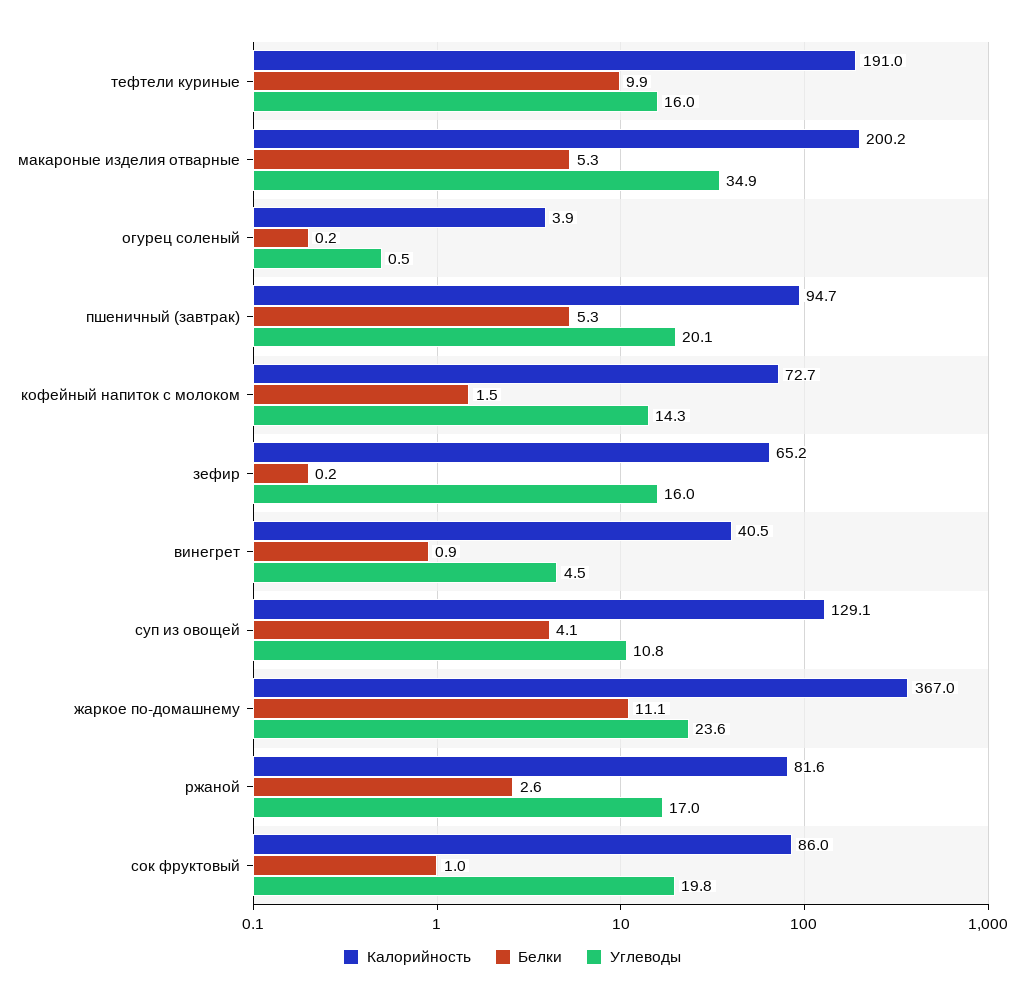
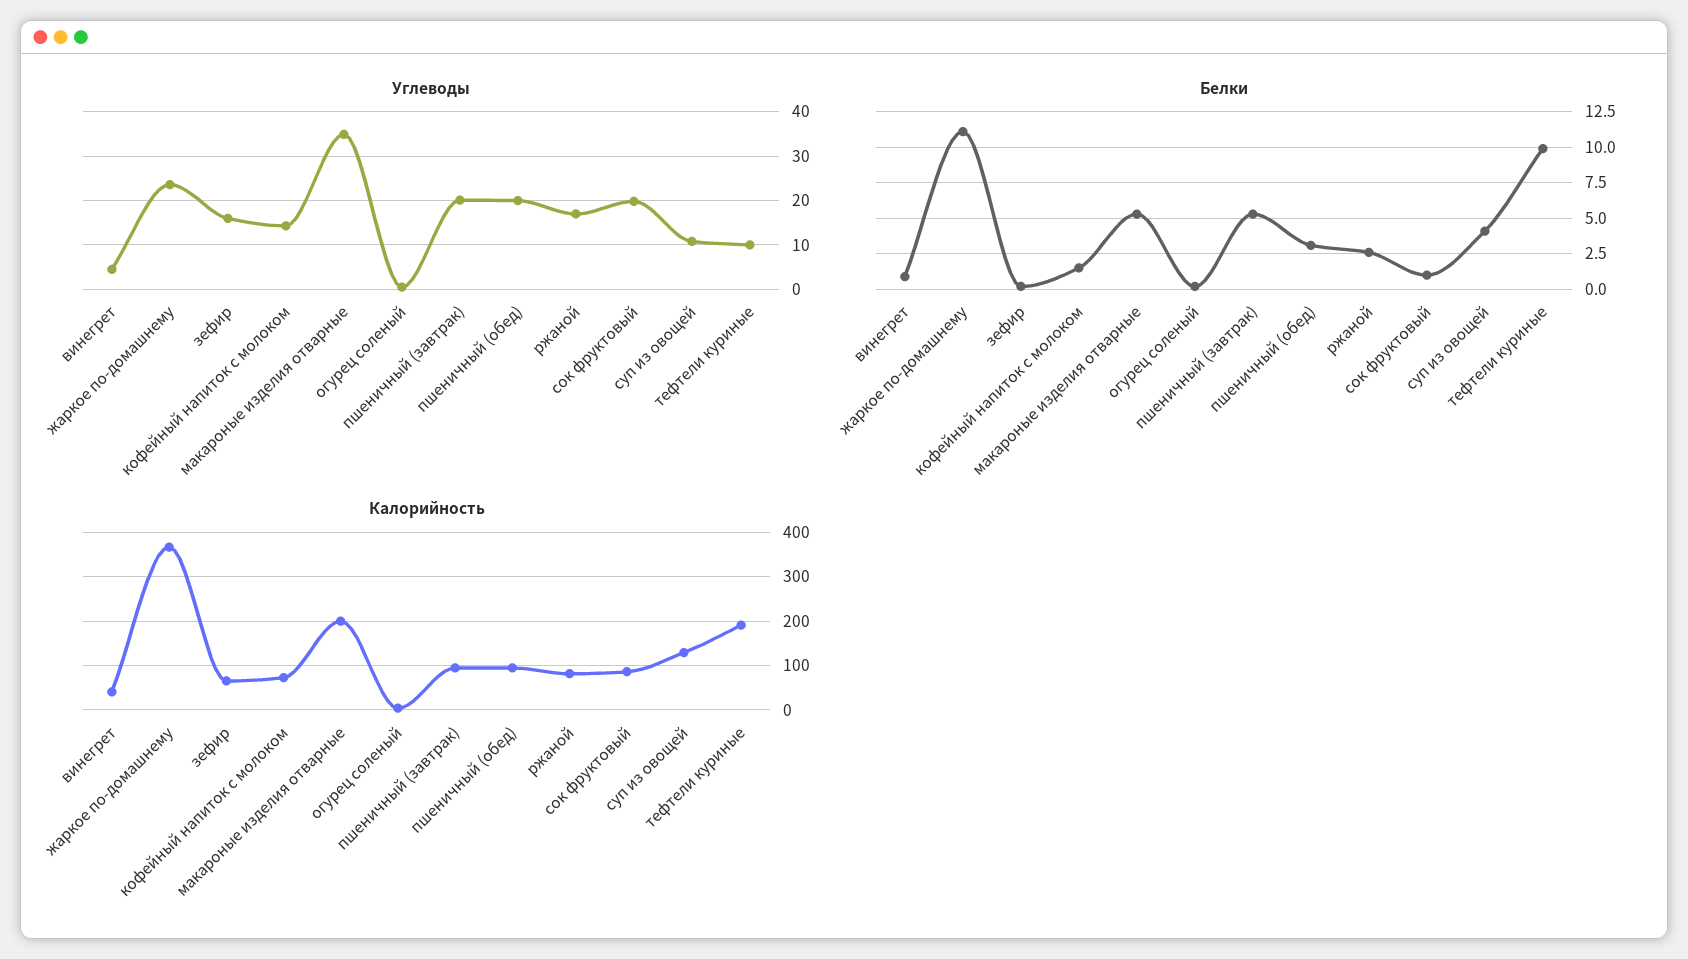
Углеводы, тефтели куриные: 16 -> 10
Углеводы, пшеничный (обед): none -> 20
Белки, пшеничный (обед): none -> 3
Калорийность, пшеничный (обед): none -> 100

